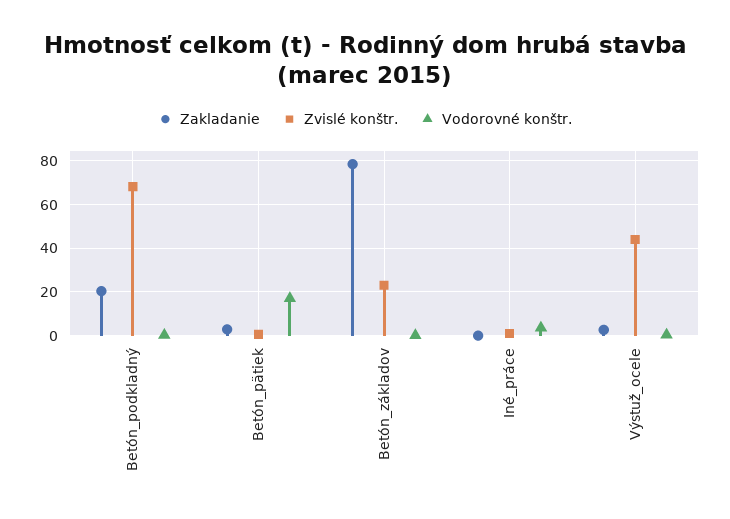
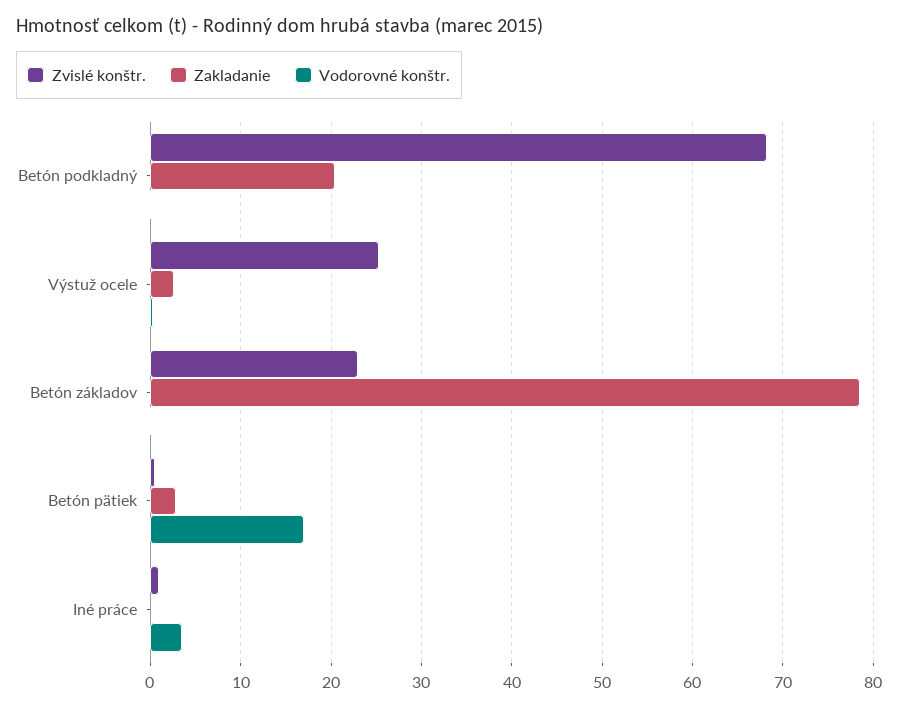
Zvislé konštr., Výstuž_ocele: 45 -> 25

